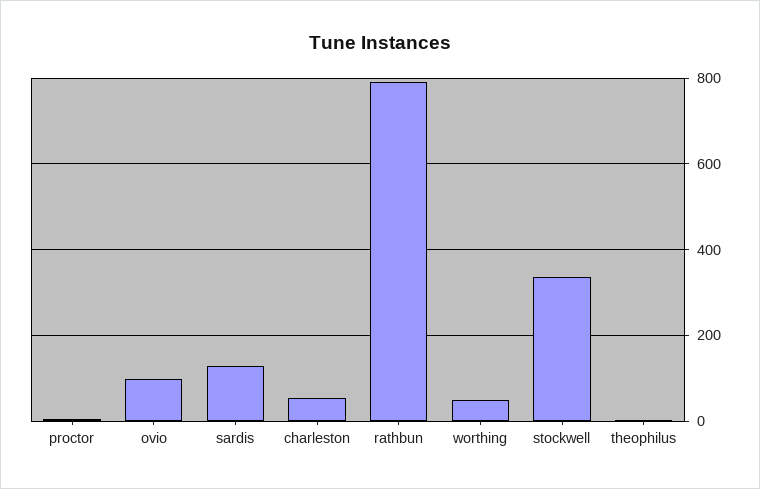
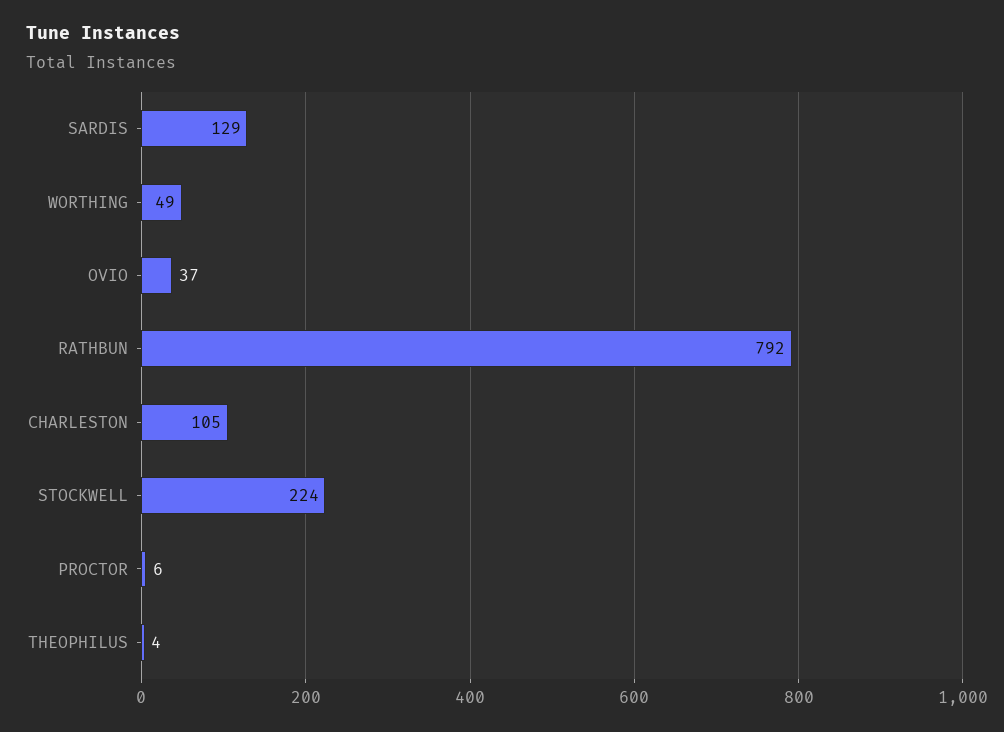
ovio: 100 -> 37
charleston: 60 -> 105
stockwell: 340 -> 224

